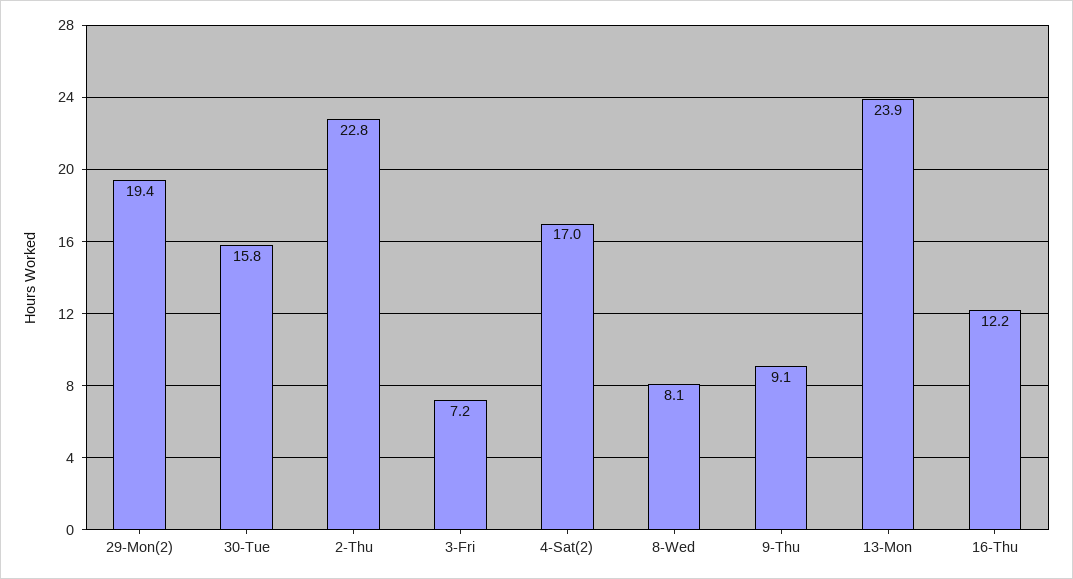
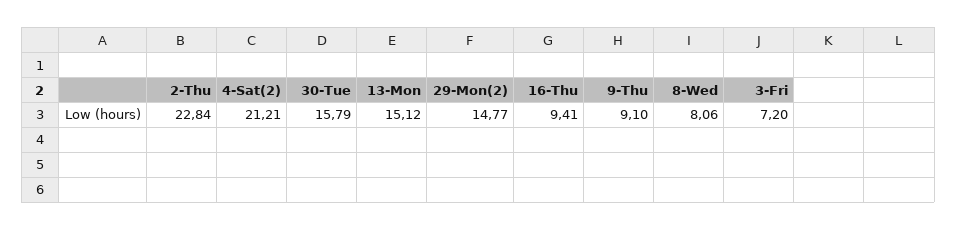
29-Mon(2): 19.4 -> 14.77
4-Sat(2): 17 -> 21.21
13-Mon: 23.9 -> 15.12
16-Thu: 12.2 -> 9.41

